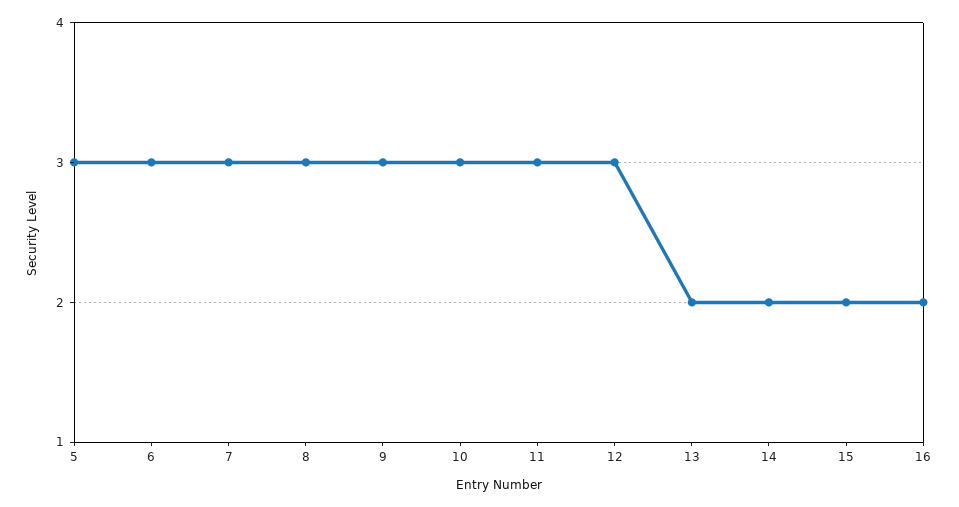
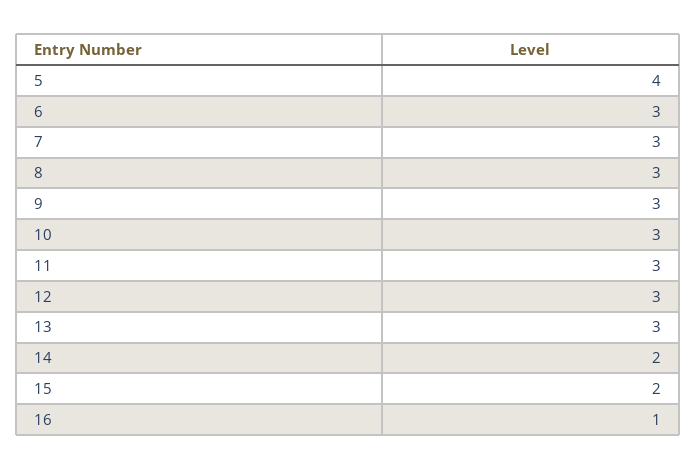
5: 3 -> 4
13: 2 -> 3
16: 2 -> 1

